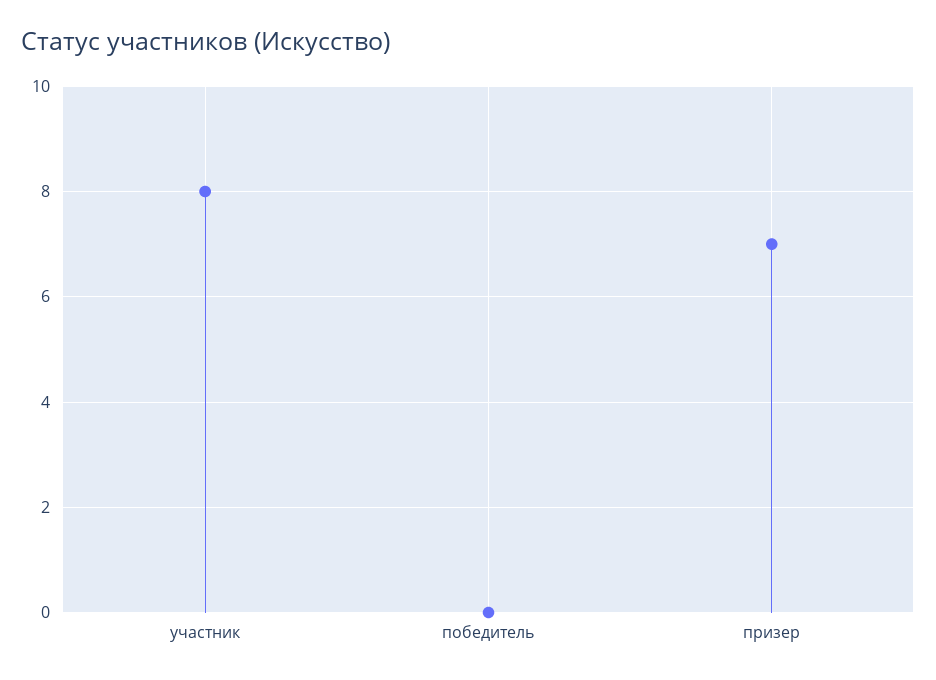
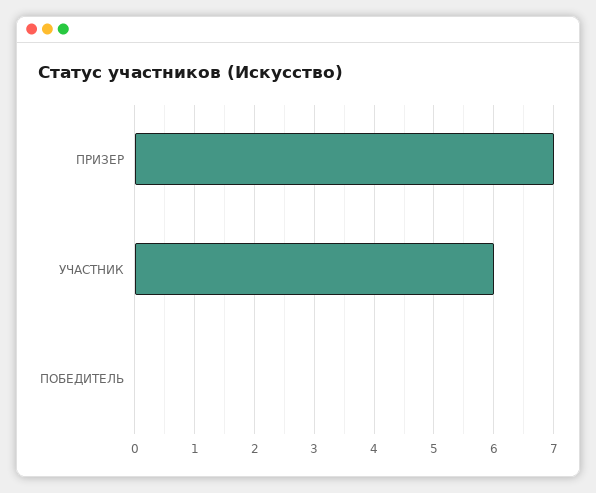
участник: 8 -> 6

